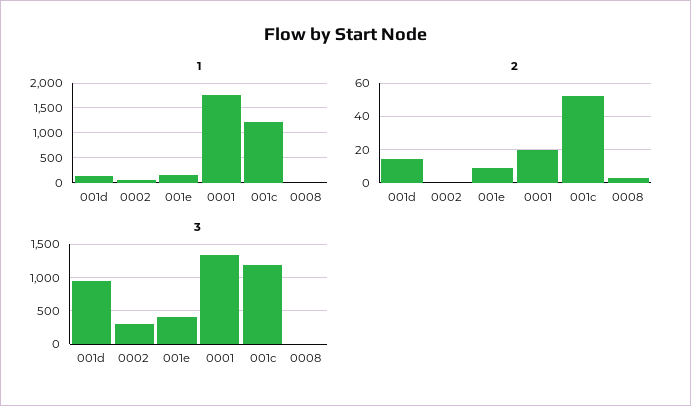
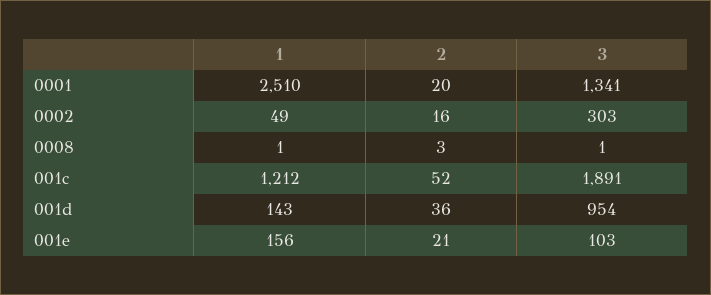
1, 0001: 1750 -> 2510
2, 001d: 15 -> 36
2, 0002: 0 -> 16
2, 001e: 10 -> 21
3, 001e: 400 -> 103
3, 001c: 1200 -> 1891

